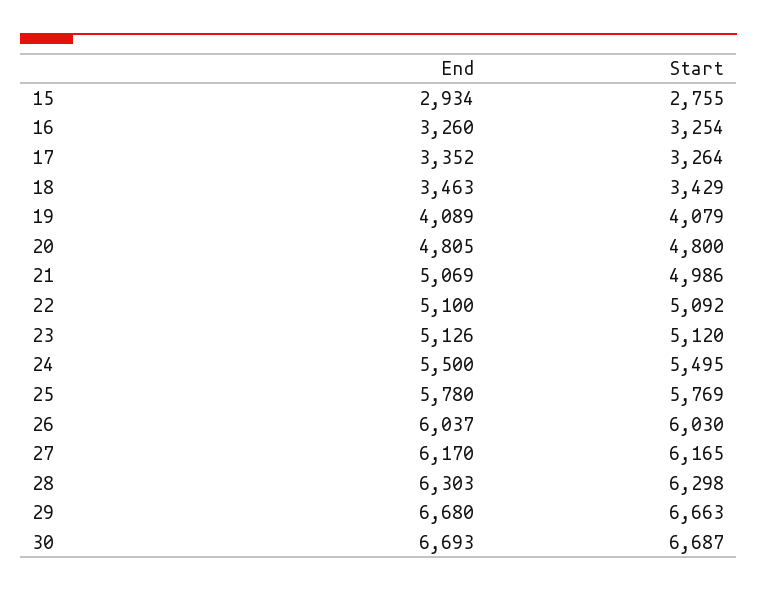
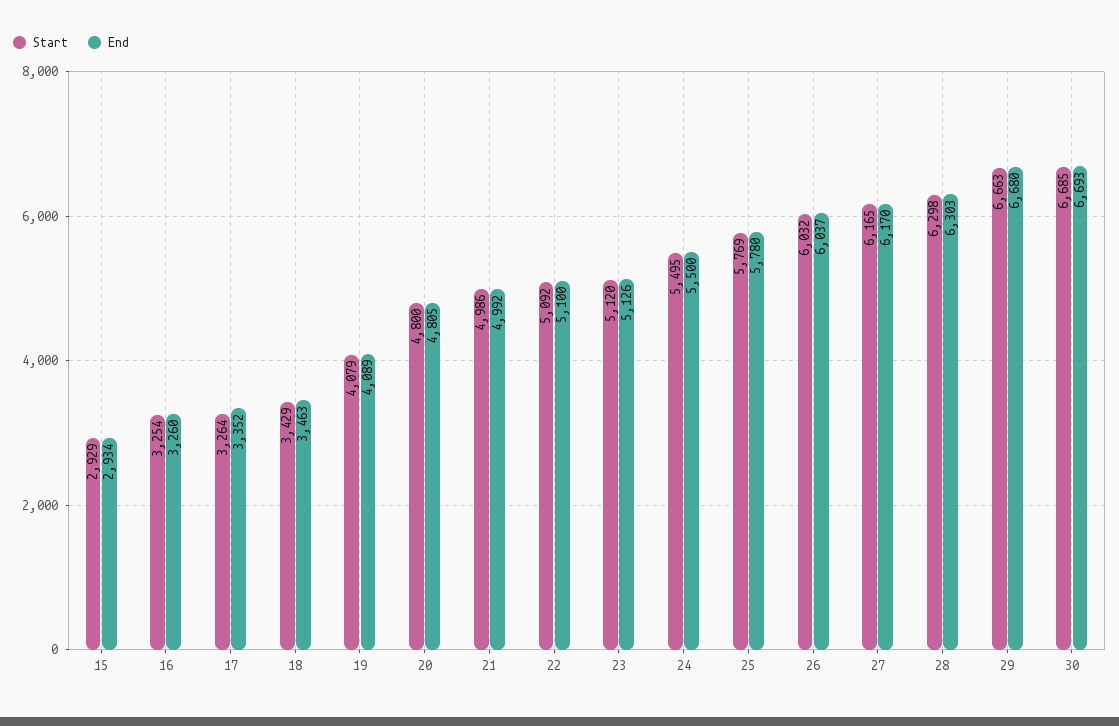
Start, 15: 2755 -> 2929
End, 21: 5069 -> 4992
Start, 26: 6030 -> 6032
Start, 30: 6687 -> 6685

